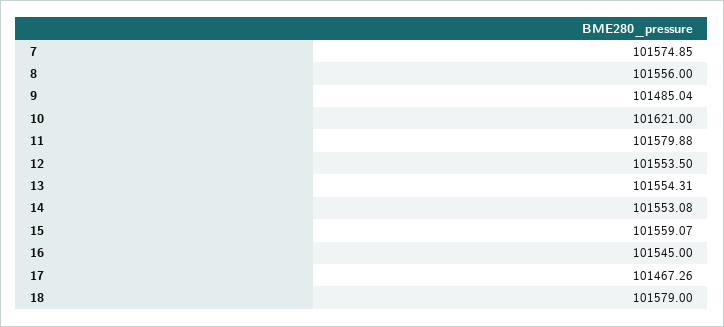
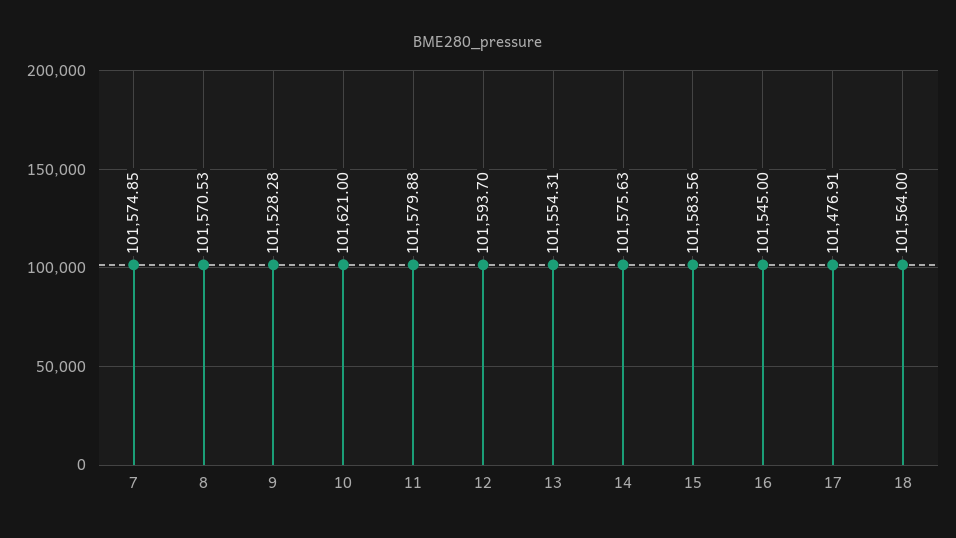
8: 101556 -> 101570.53
9: 101485.04 -> 101528.28
12: 101553.5 -> 101593.7
14: 101553.08 -> 101575.63
15: 101559.07 -> 101583.56
17: 101467.26 -> 101476.91
18: 101579 -> 101564

